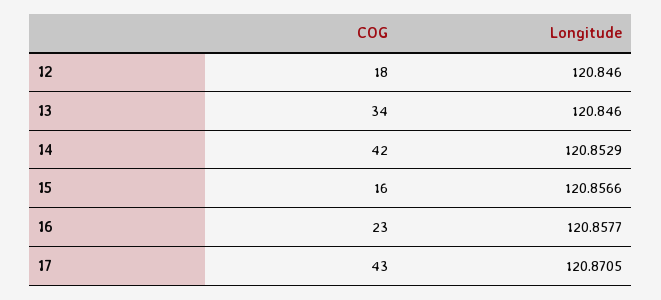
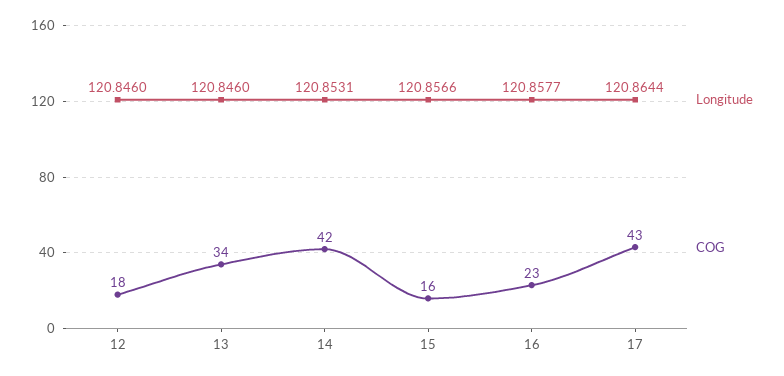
Longitude, 14: 120.8529 -> 120.8531
Longitude, 17: 120.8705 -> 120.8644

